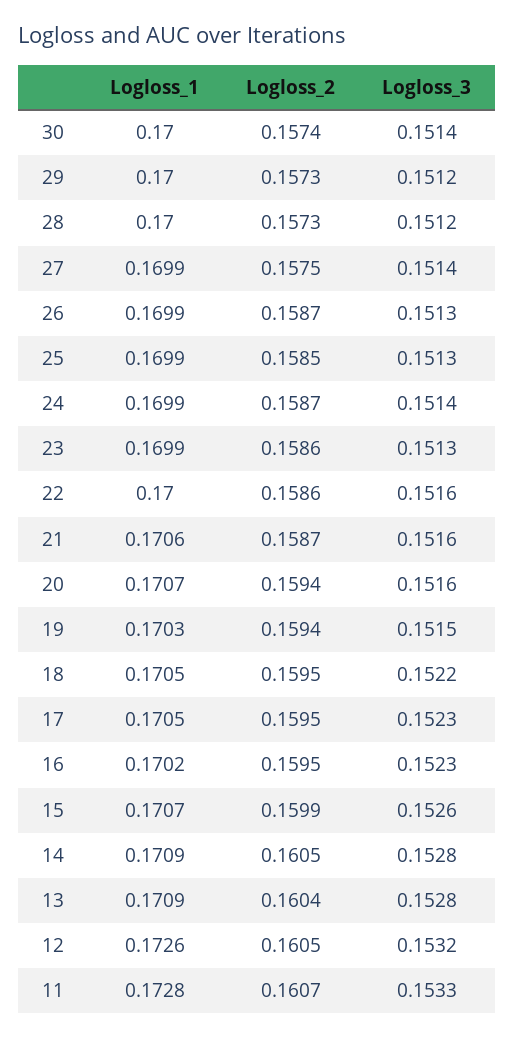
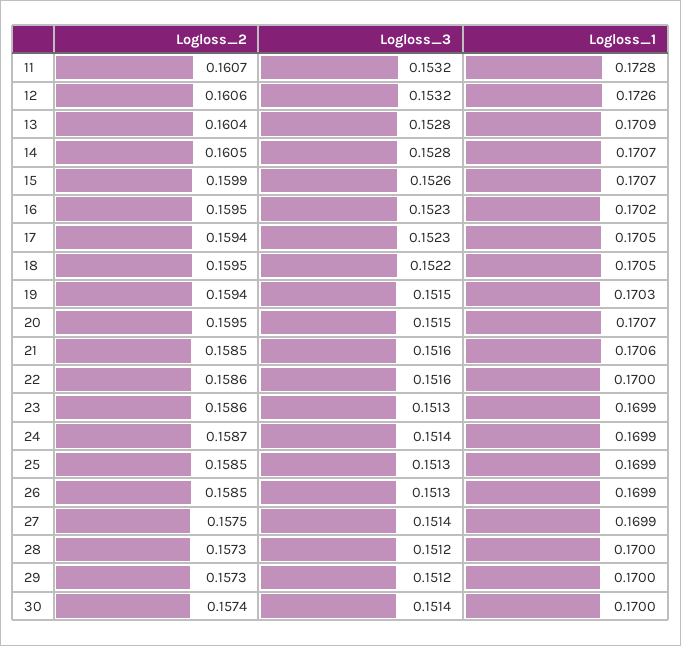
Logloss_2, 26: 0.1587 -> 0.1585
Logloss_2, 21: 0.1587 -> 0.1585
Logloss_2, 20: 0.1594 -> 0.1595
Logloss_3, 20: 0.1516 -> 0.1515
Logloss_2, 17: 0.1595 -> 0.1594
Logloss_1, 14: 0.1709 -> 0.1707
Logloss_2, 12: 0.1605 -> 0.1606
Logloss_3, 11: 0.1533 -> 0.1532

